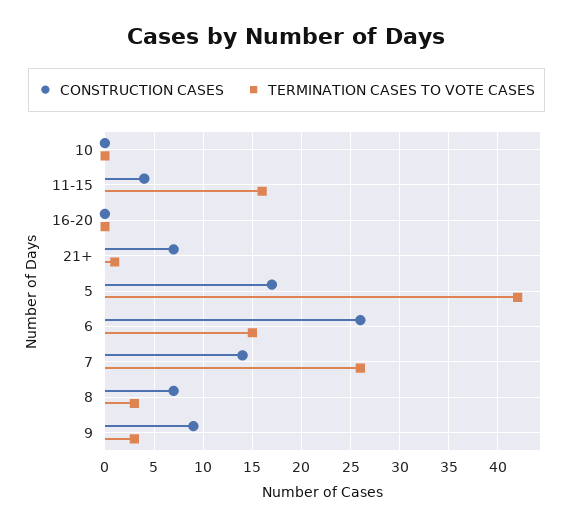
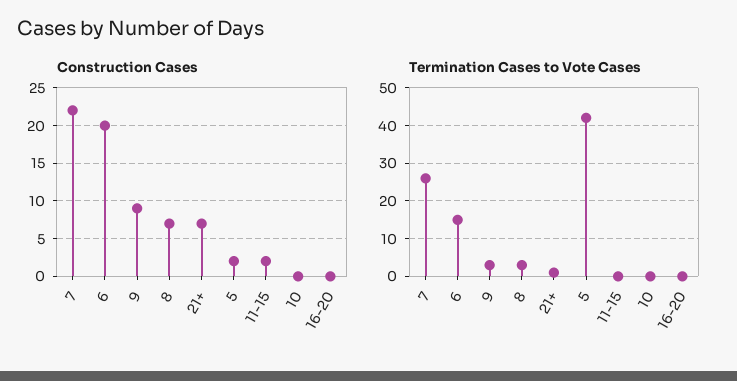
CONSTRUCTION CASES, 11-15: 4 -> 2
TERMINATION CASES TO VOTE CASES, 11-15: 16 -> 0
CONSTRUCTION CASES, 5: 17 -> 2
CONSTRUCTION CASES, 6: 26 -> 20
CONSTRUCTION CASES, 7: 14 -> 22

